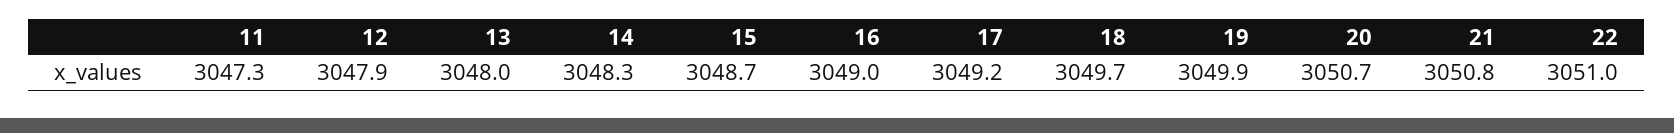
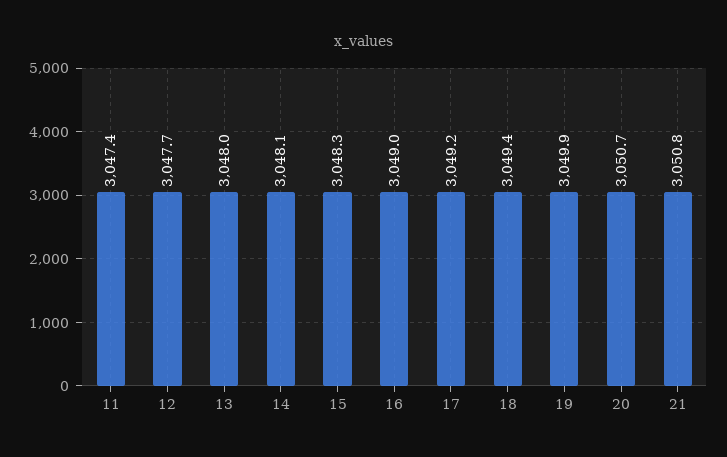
11: 3047.3 -> 3047.4
12: 3047.9 -> 3047.7
14: 3048.3 -> 3048.1
15: 3048.7 -> 3048.3
18: 3049.7 -> 3049.4
22: 3051 -> none

